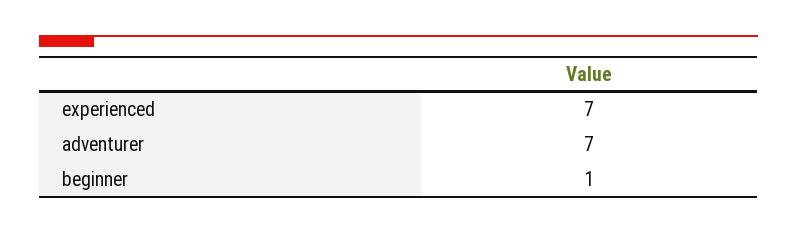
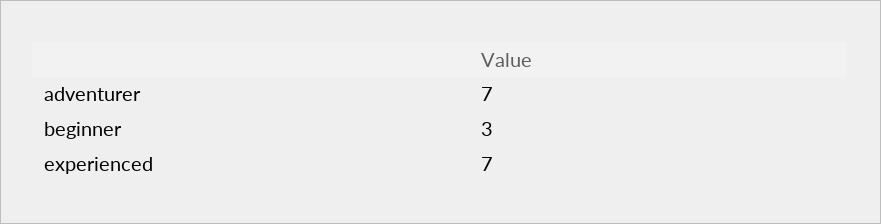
beginner: 1 -> 3

